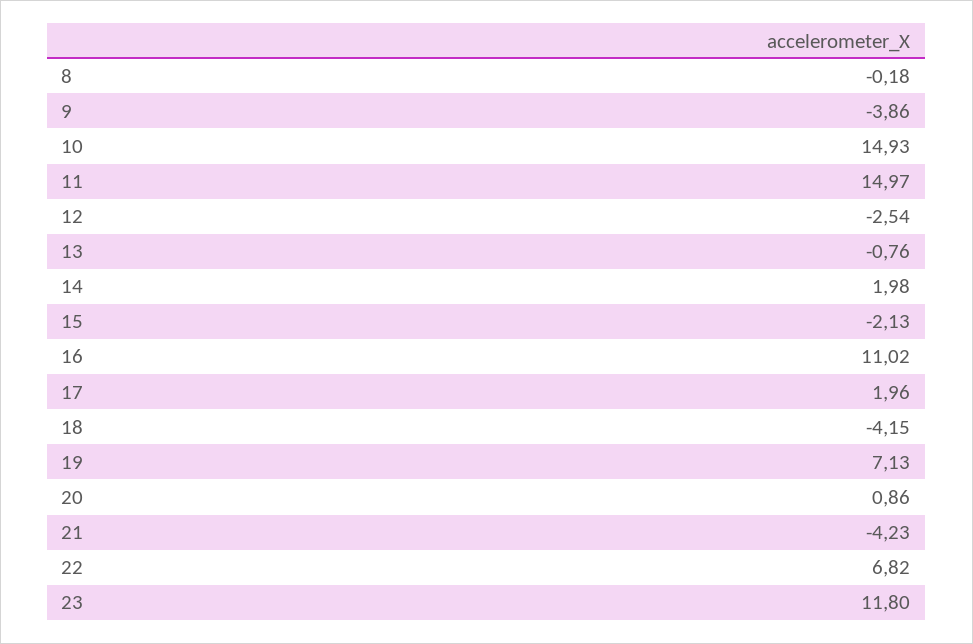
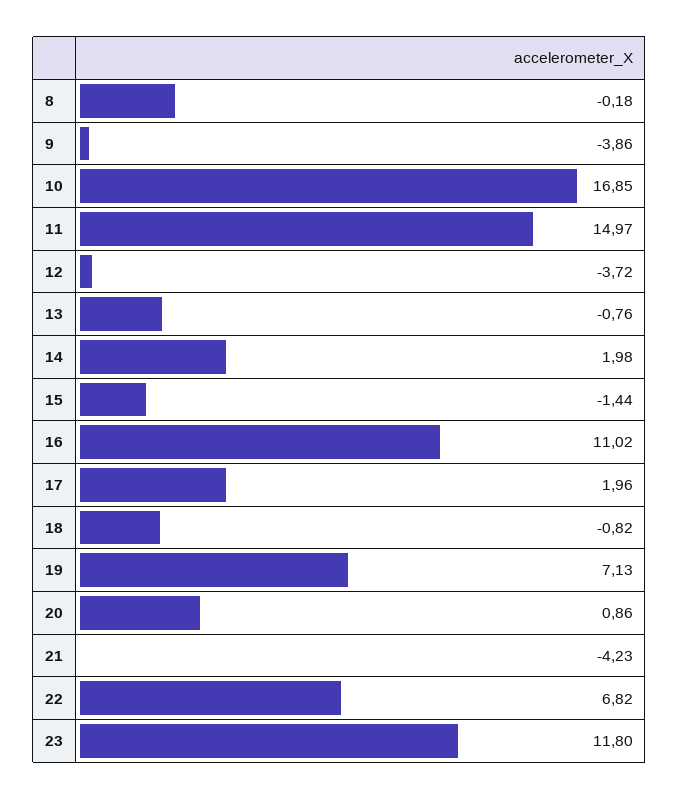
10: 14.93 -> 16.85
12: -2.54 -> -3.72
15: -2.13 -> -1.44
18: -4.15 -> -0.82

